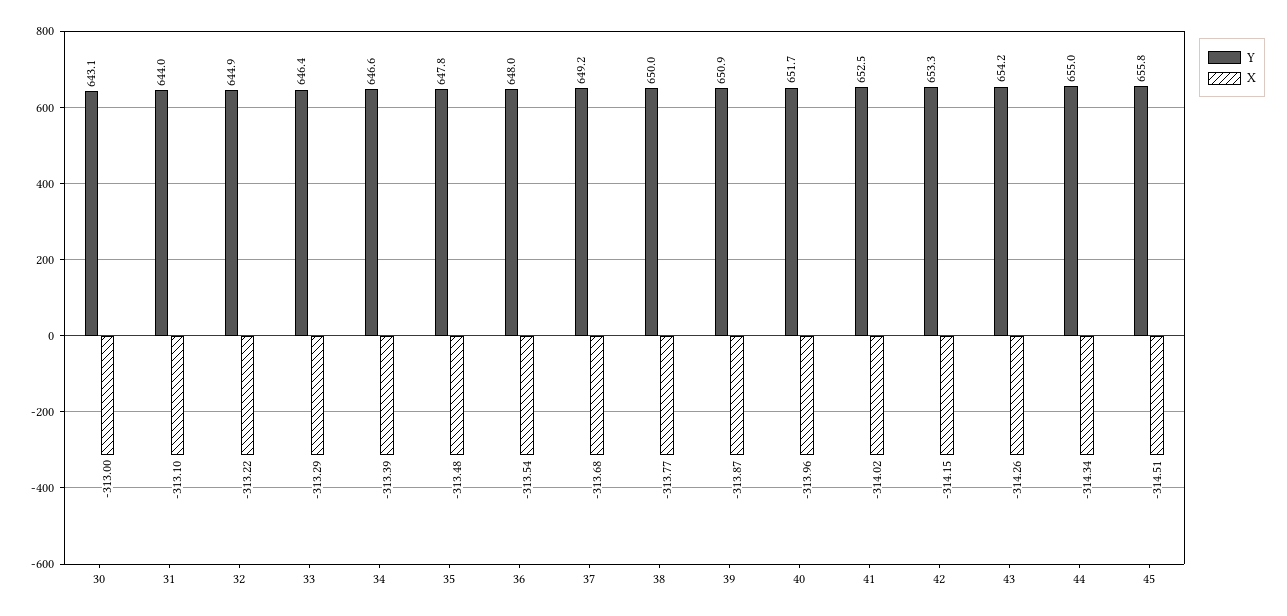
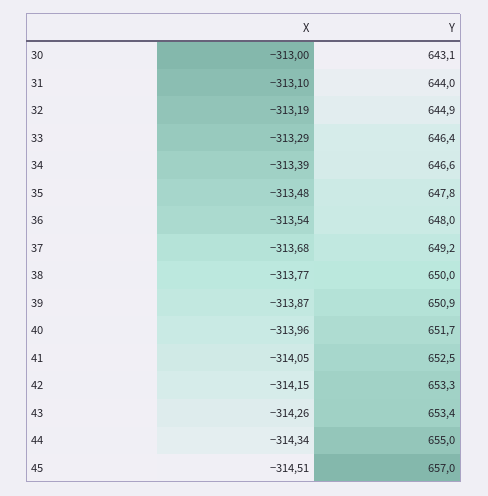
X, 32: -313.22 -> -313.19
X, 41: -314.02 -> -314.05
Y, 43: 654.2 -> 653.4
Y, 45: 655.8 -> 657

